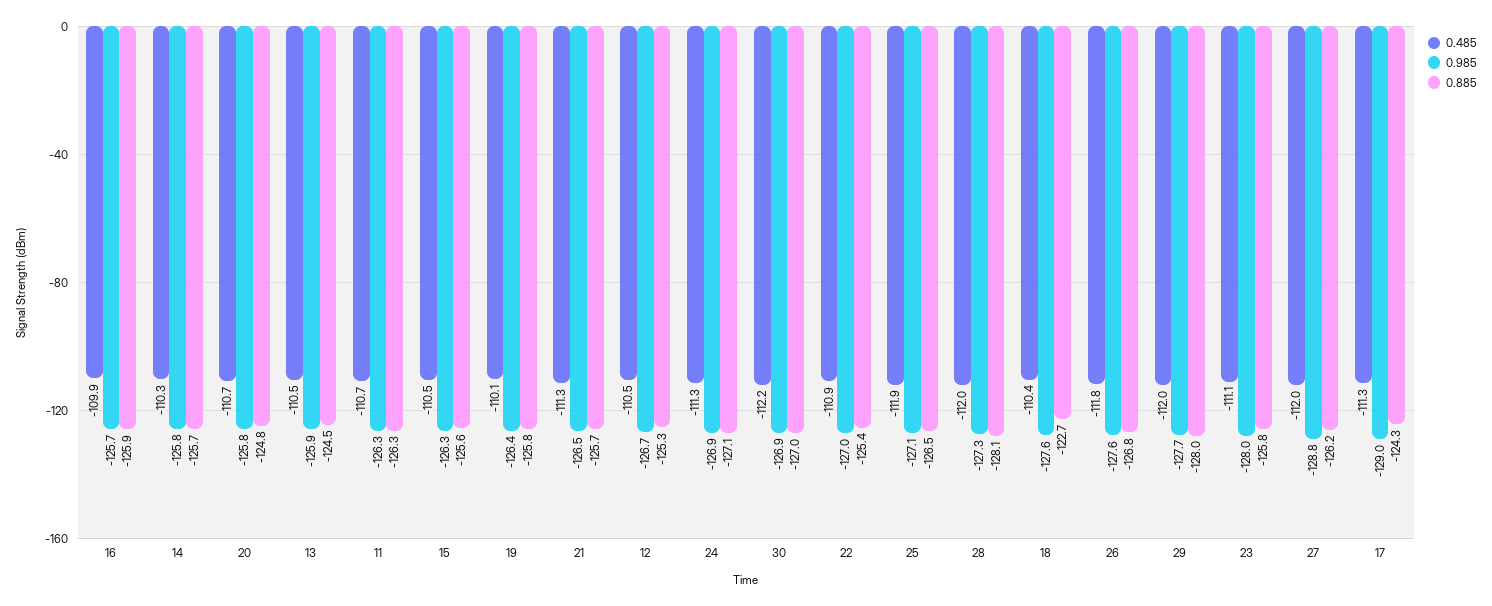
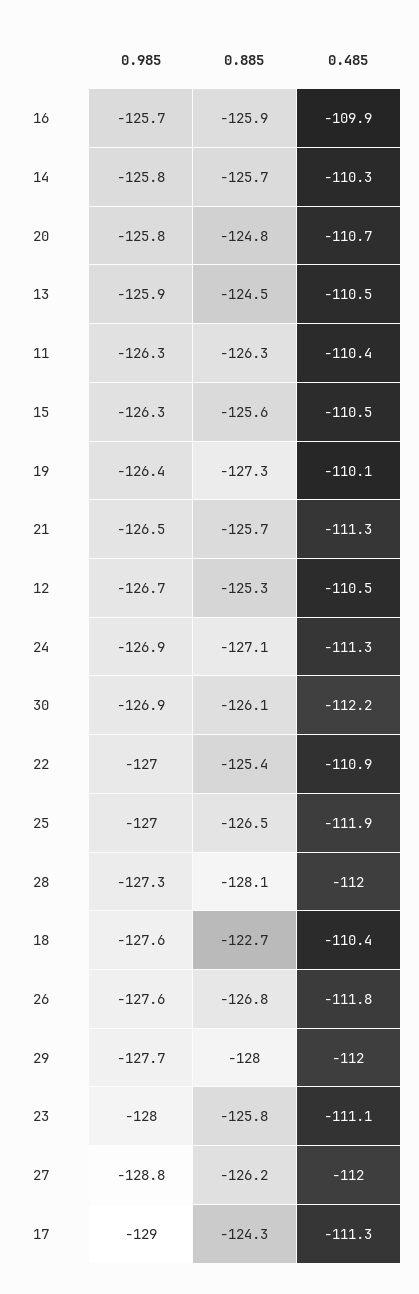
0.485, 11: -110.7 -> -110.4
0.885, 19: -125.8 -> -127.3
0.885, 30: -127 -> -126.1
0.985, 25: -127.1 -> -127

